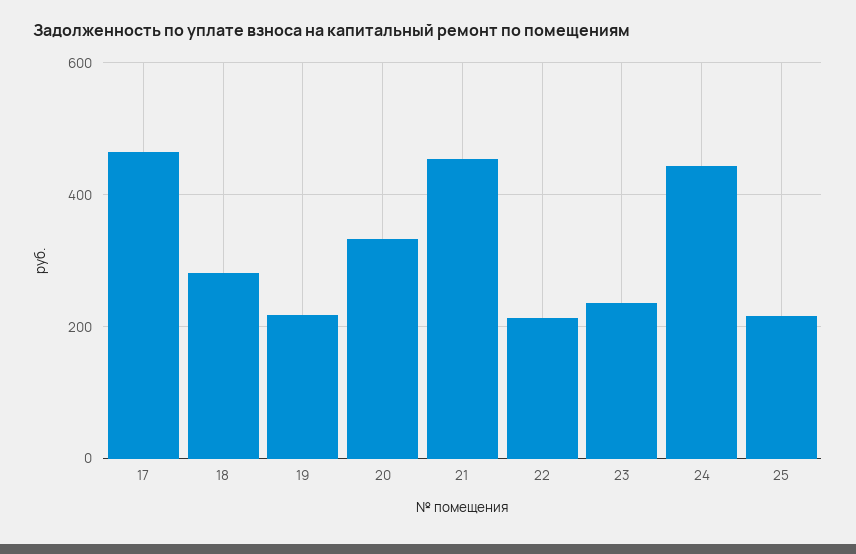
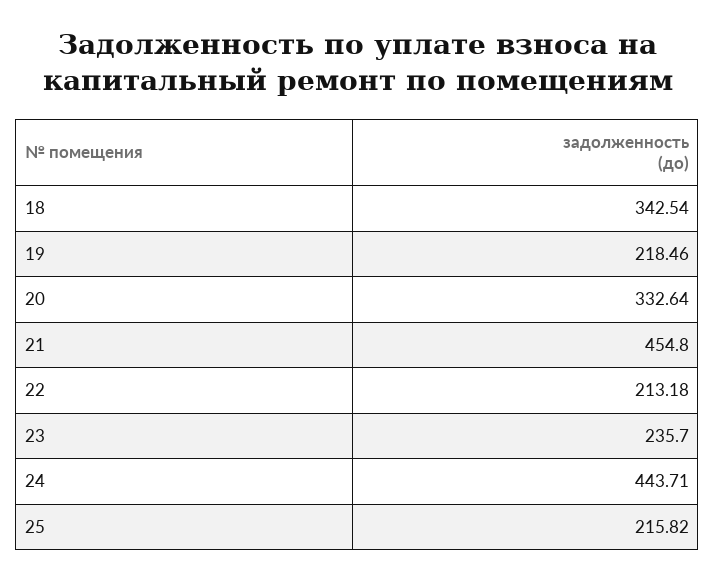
17: 460 -> none
18: 280 -> 342.54

